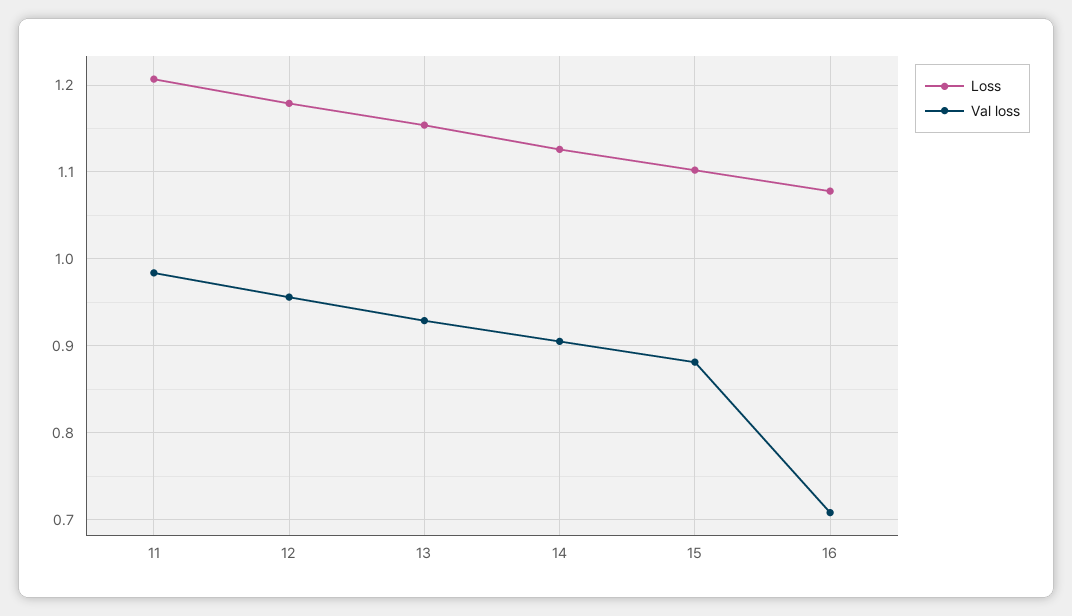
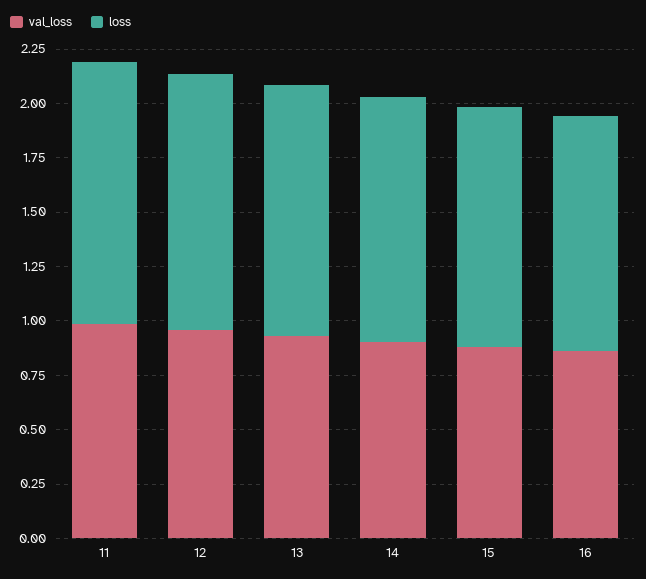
Val loss, 16: 0.71 -> 0.85

